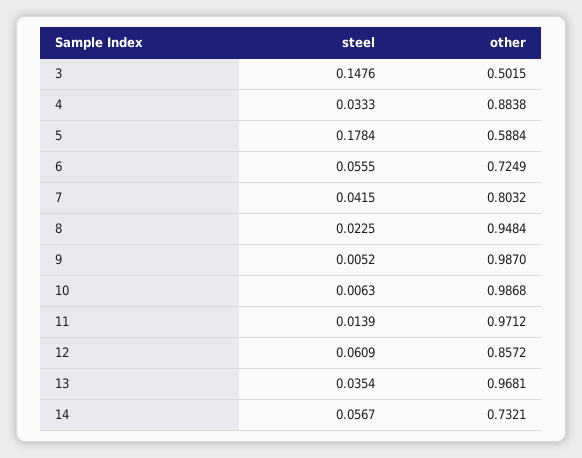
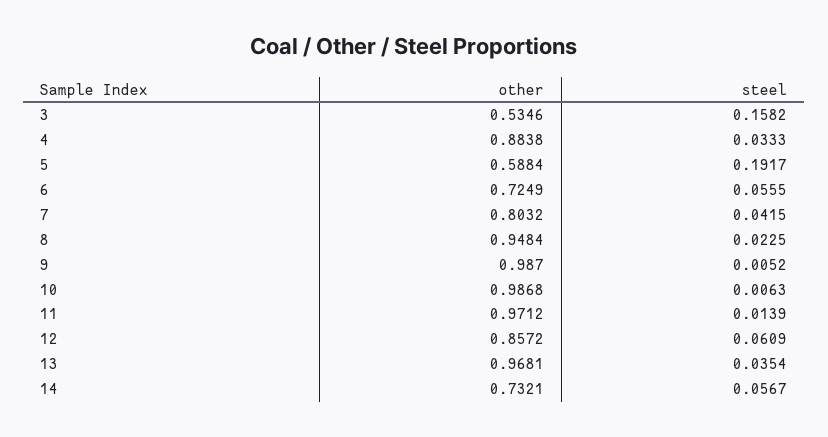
steel, 3: 0.1476 -> 0.1582
other, 3: 0.5015 -> 0.5346
steel, 5: 0.1784 -> 0.1917

